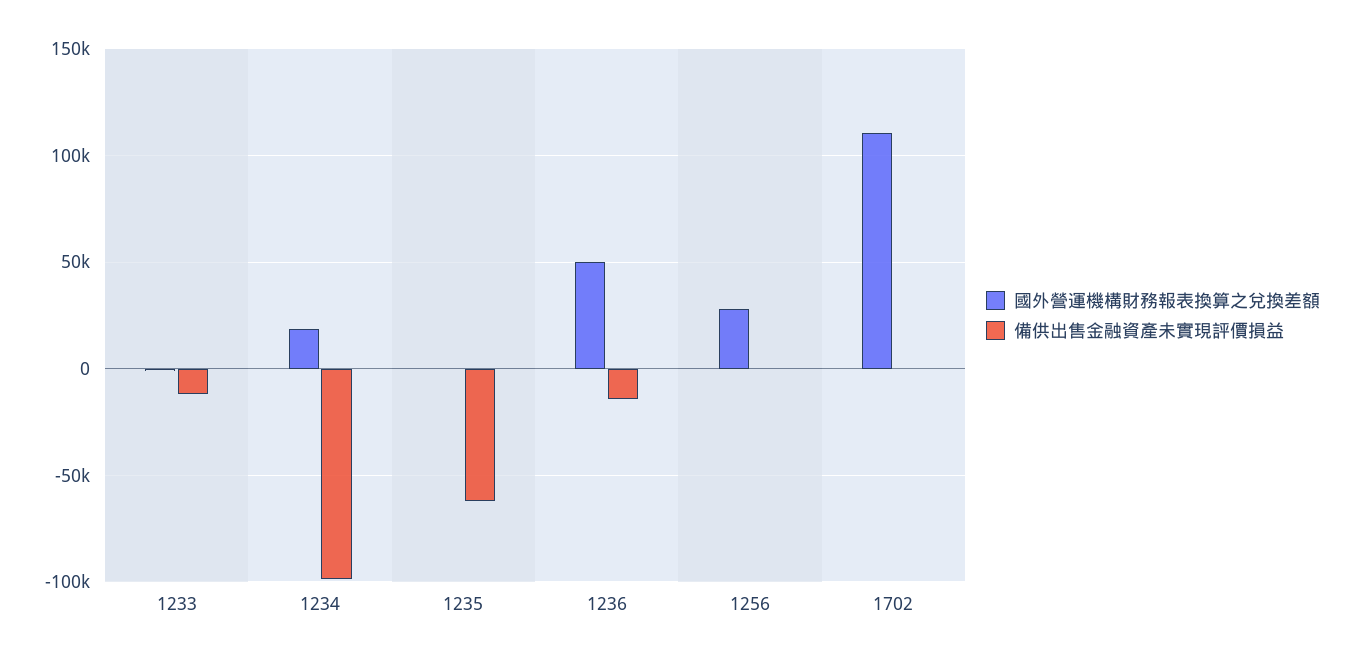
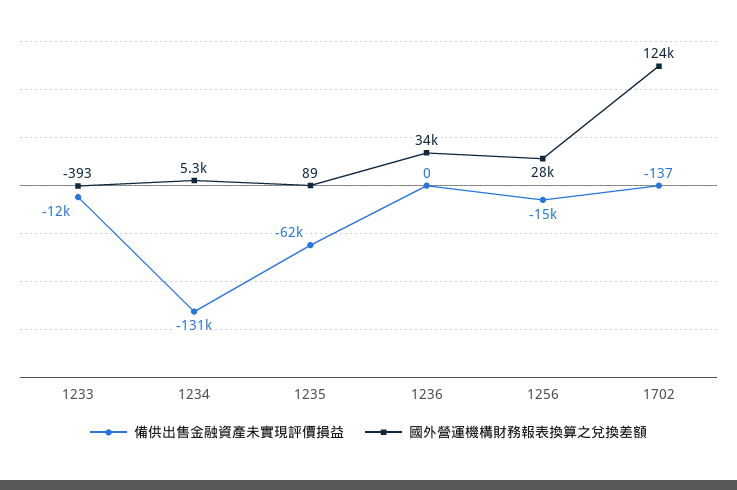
國外營運機構財務報表換算之兌換差額, 1234: 20000 -> 5300
備供出售金融資產未實現評價損益, 1234: -100000 -> -131000
國外營運機構財務報表換算之兌換差額, 1236: 50000 -> 34000
備供出售金融資產未實現評價損益, 1236: -15000 -> 0
備供出售金融資產未實現評價損益, 1256: 0 -> -15000
國外營運機構財務報表換算之兌換差額, 1702: 110000 -> 124000

